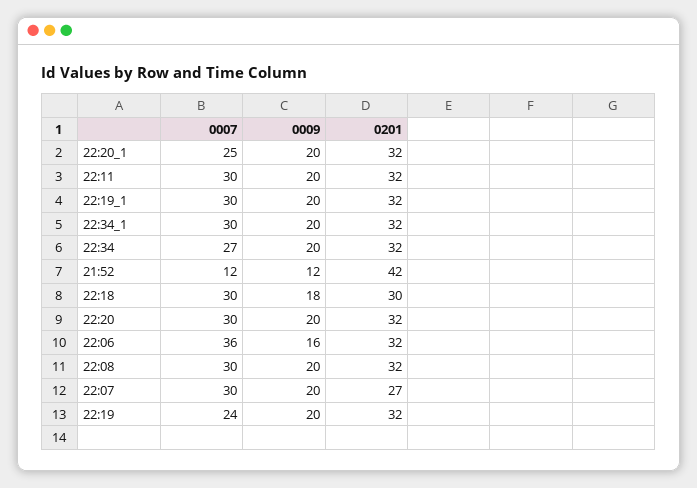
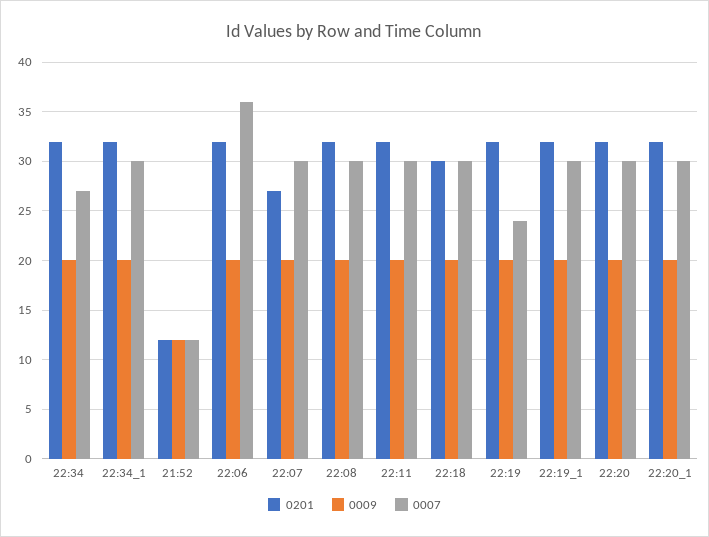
0007, 22:20_1: 25 -> 30
0201, 21:52: 42 -> 12
0009, 22:18: 18 -> 20
0009, 22:06: 16 -> 20

